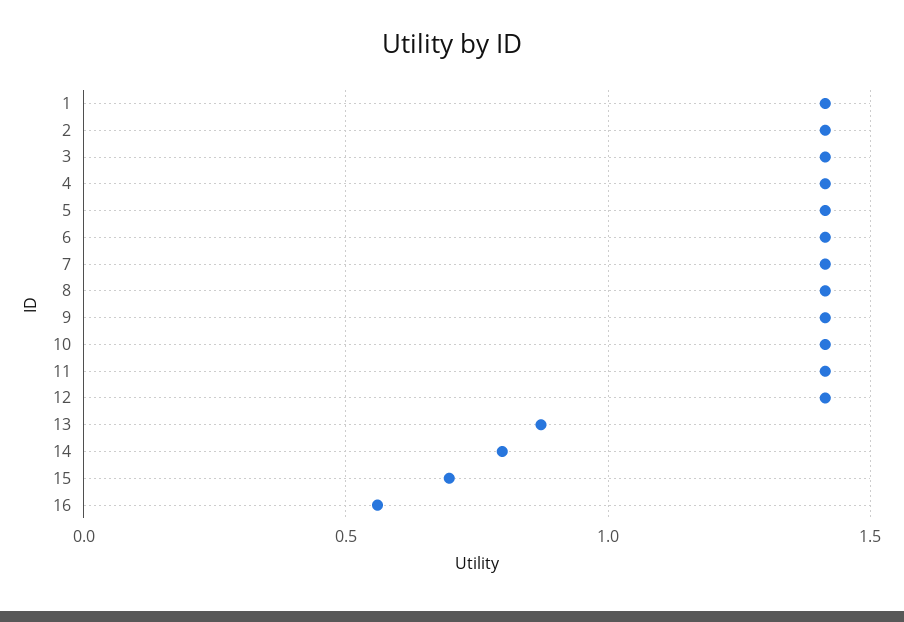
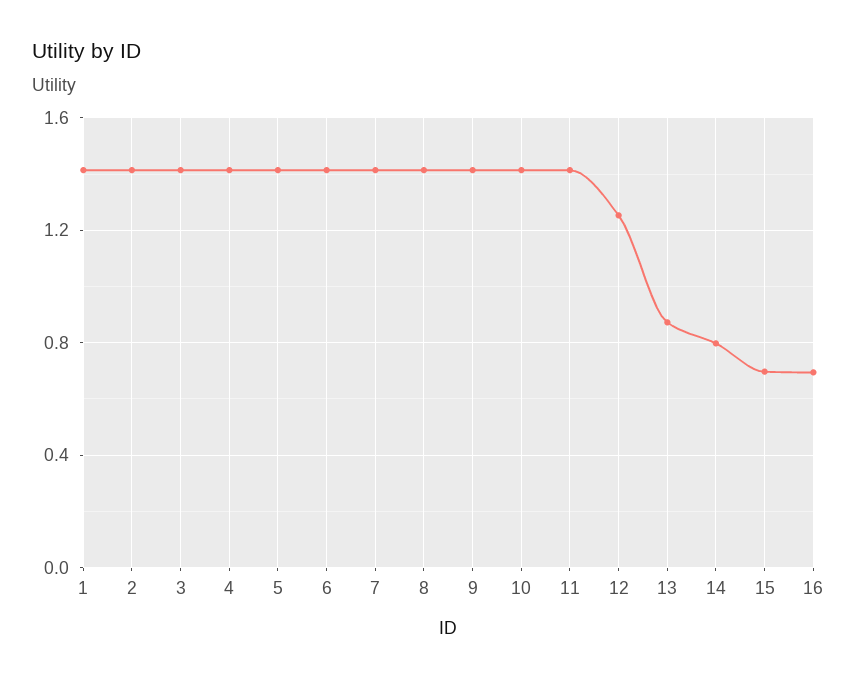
12: 1.4 -> 1.25
16: 0.55 -> 0.7

